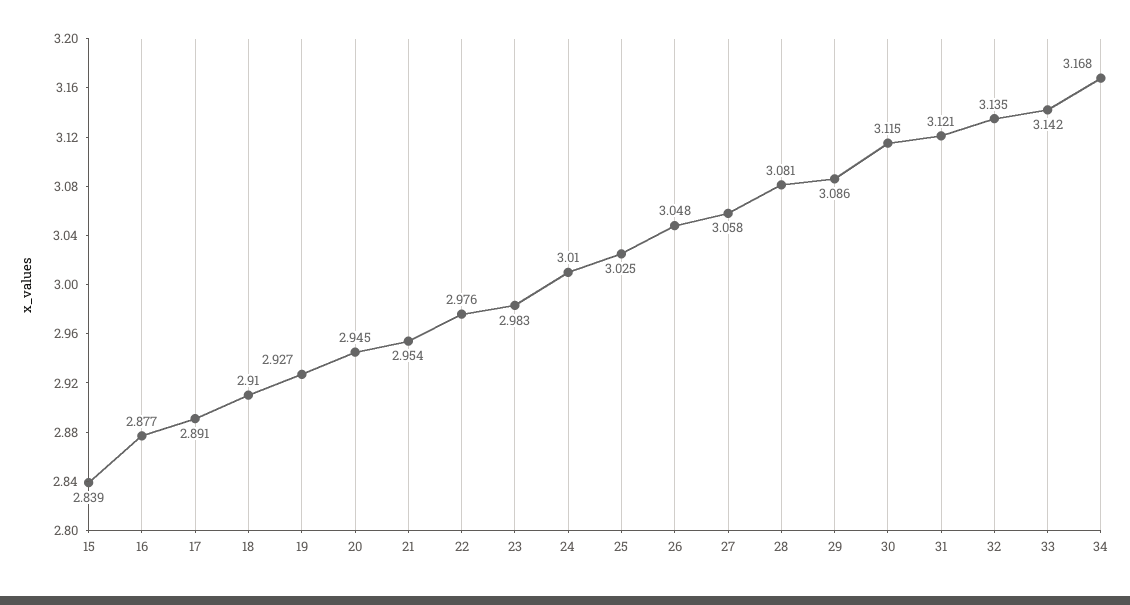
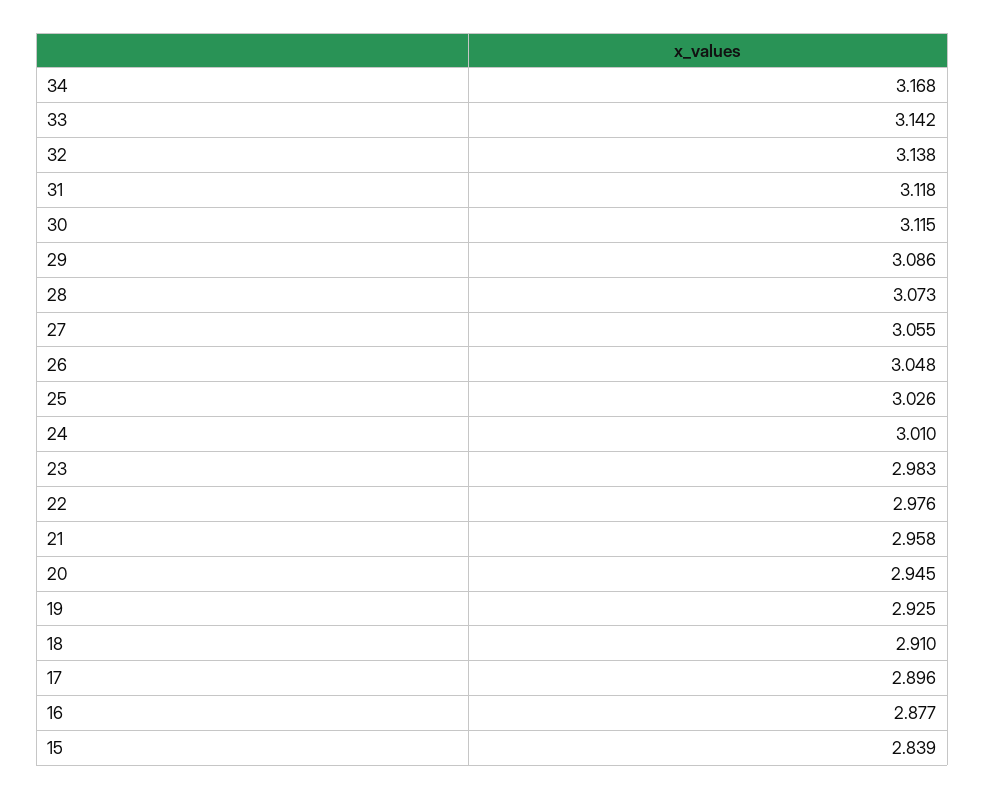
17: 2.891 -> 2.896
19: 2.927 -> 2.925
21: 2.954 -> 2.958
25: 3.025 -> 3.026
27: 3.058 -> 3.055
28: 3.081 -> 3.073
31: 3.121 -> 3.118
32: 3.135 -> 3.138

